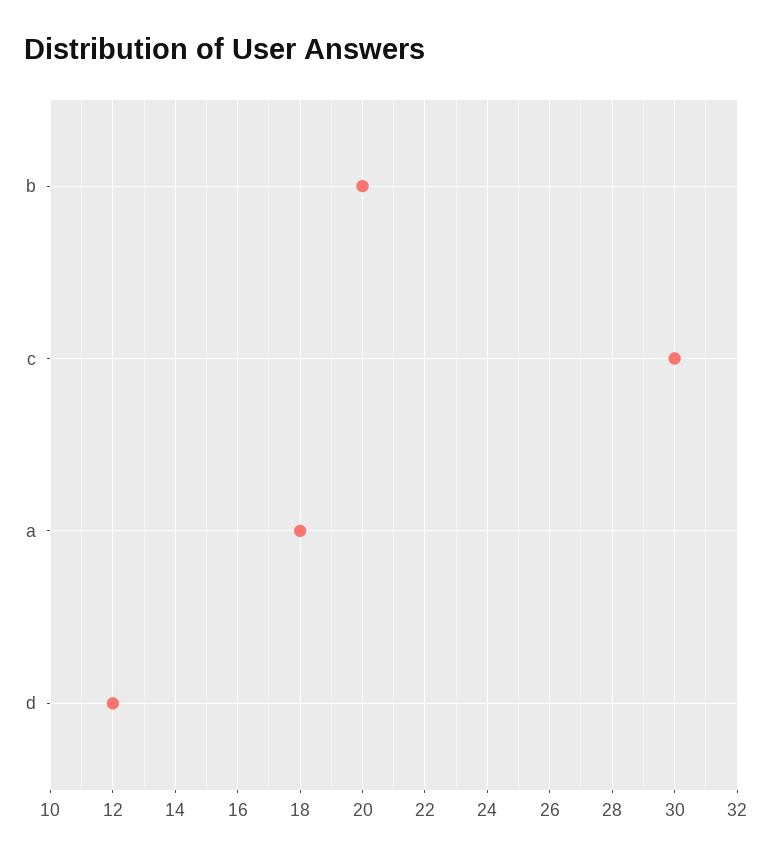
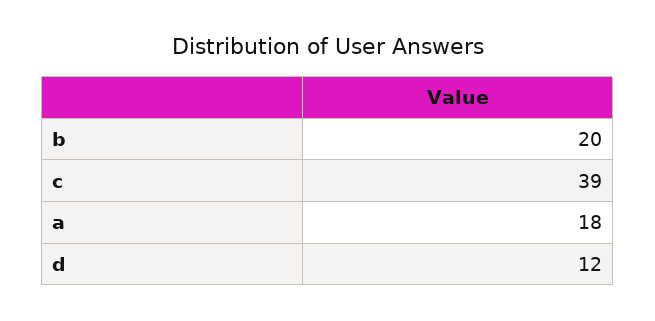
c: 30 -> 39

